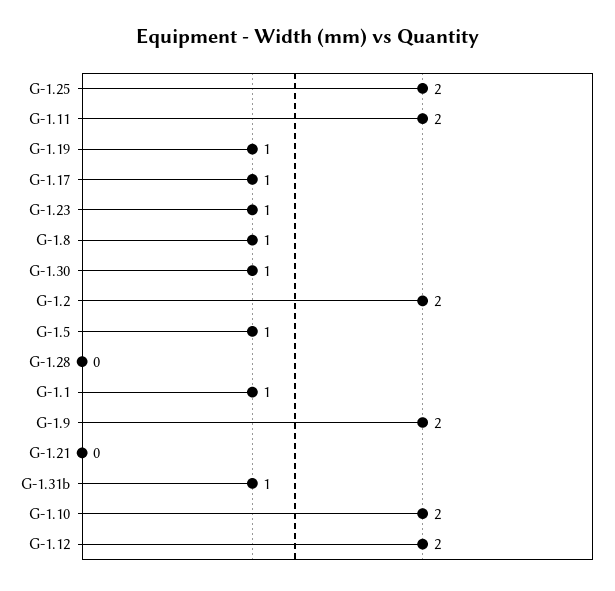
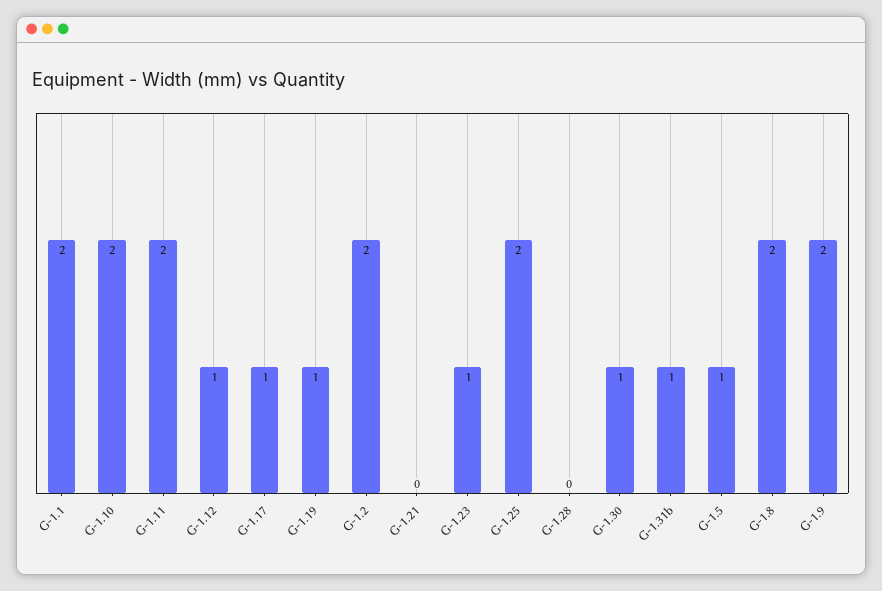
G-1.8: 1 -> 2
G-1.1: 1 -> 2
G-1.12: 2 -> 1

